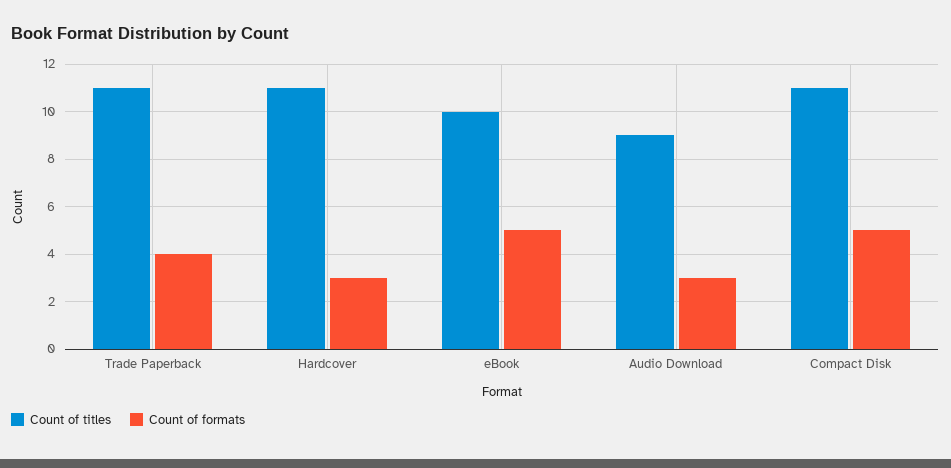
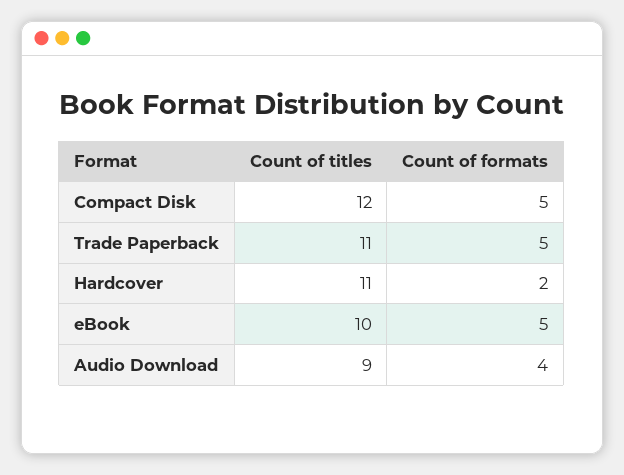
Count of formats, Trade Paperback: 4 -> 5
Count of formats, Hardcover: 3 -> 2
Count of formats, Audio Download: 3 -> 4
Count of titles, Compact Disk: 11 -> 12

